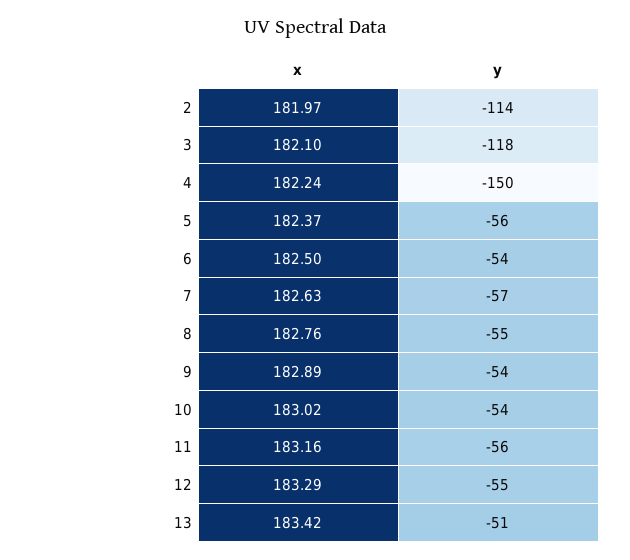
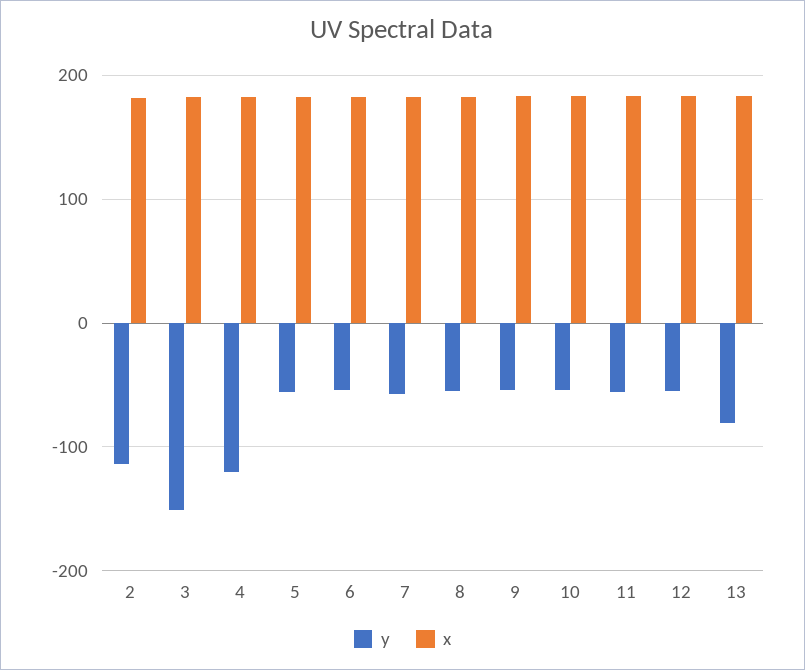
y, 3: -118 -> -150
y, 4: -150 -> -120
y, 13: -51 -> -80

